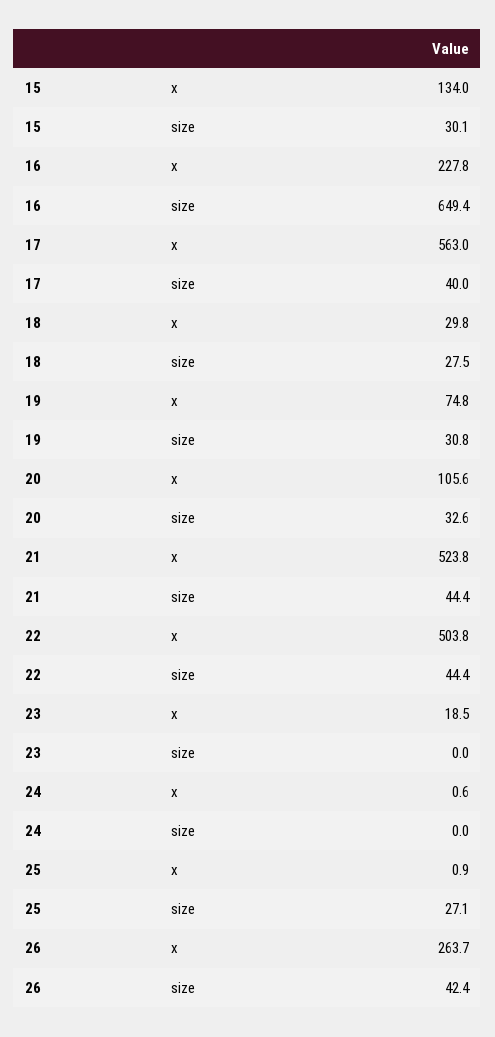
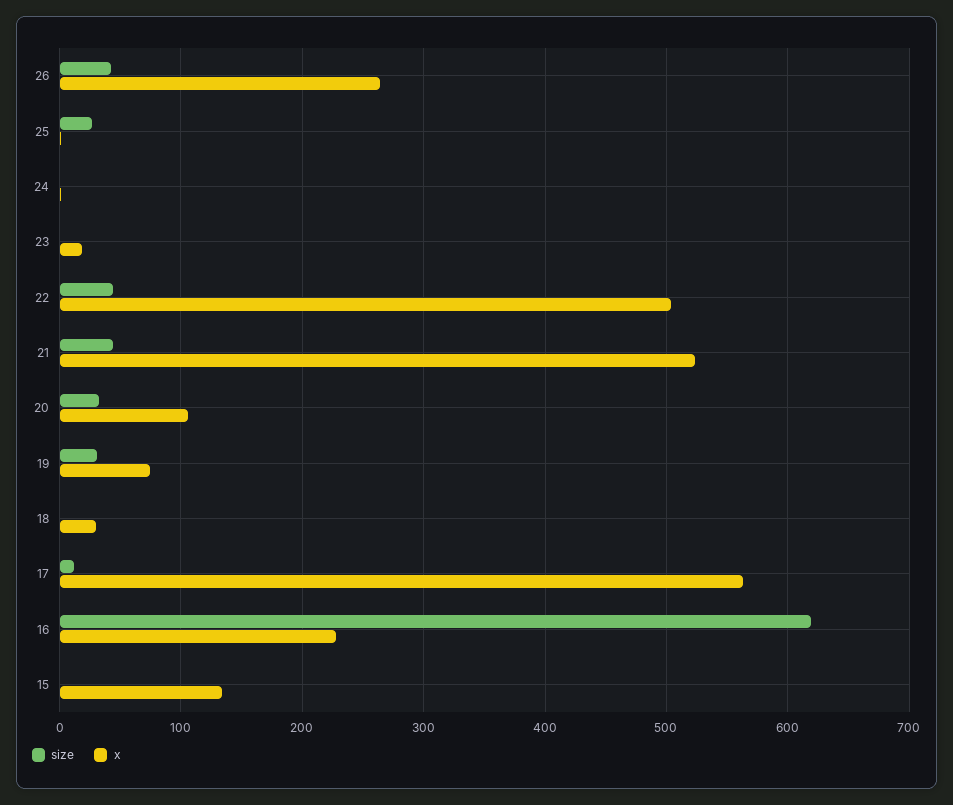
size, 15: 30.1 -> 0
size, 16: 649.4 -> 620
size, 17: 40 -> 10
size, 18: 27.5 -> 0

